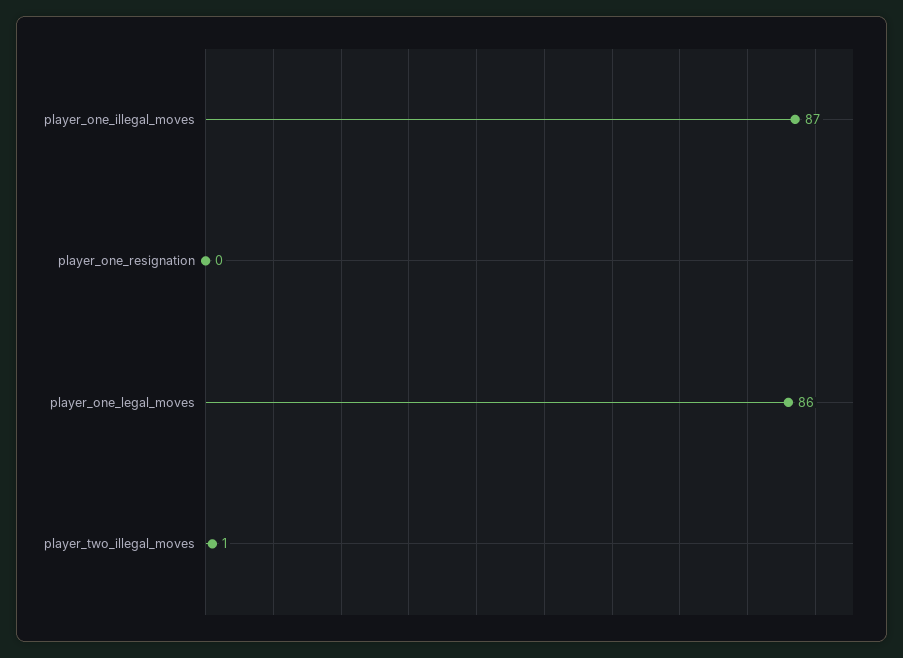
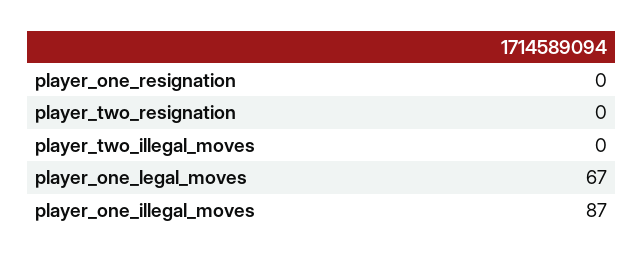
player_one_legal_moves: 86 -> 67
player_two_illegal_moves: 1 -> 0
player_two_resignation: none -> 0

